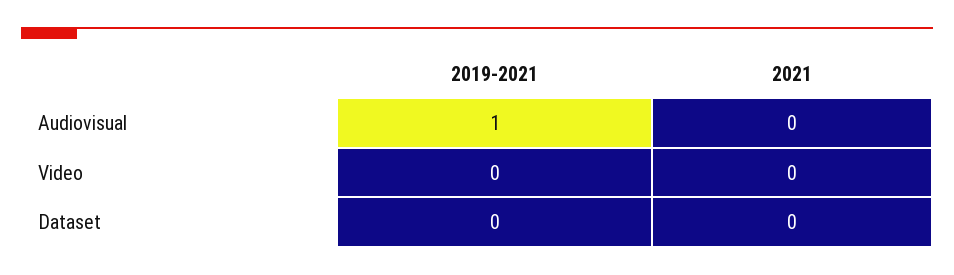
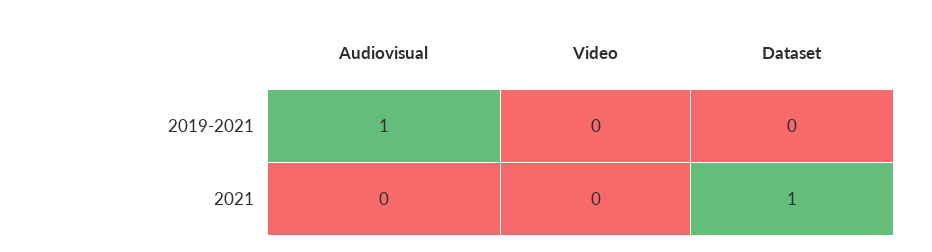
2021, Dataset: 0 -> 1

